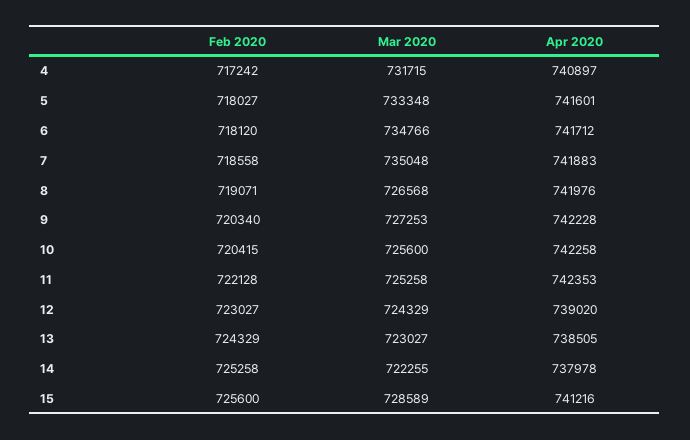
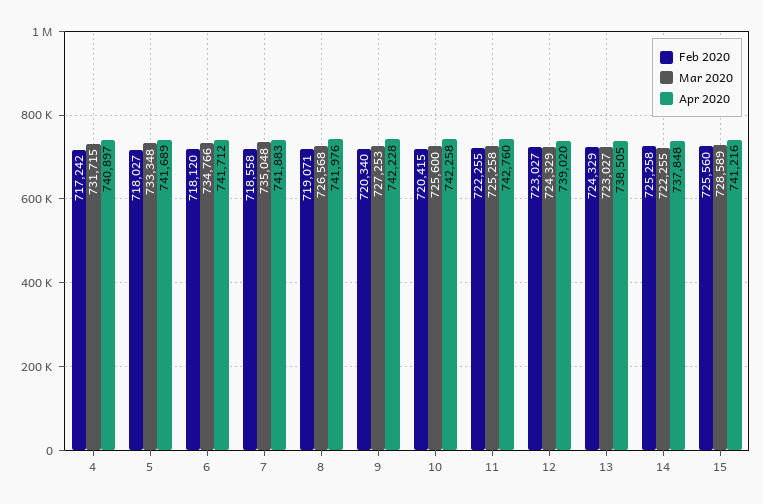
Apr 2020, 5: 741601 -> 741689
Feb 2020, 11: 722128 -> 722255
Apr 2020, 11: 742353 -> 742760
Apr 2020, 14: 737978 -> 737848
Feb 2020, 15: 725600 -> 725560

